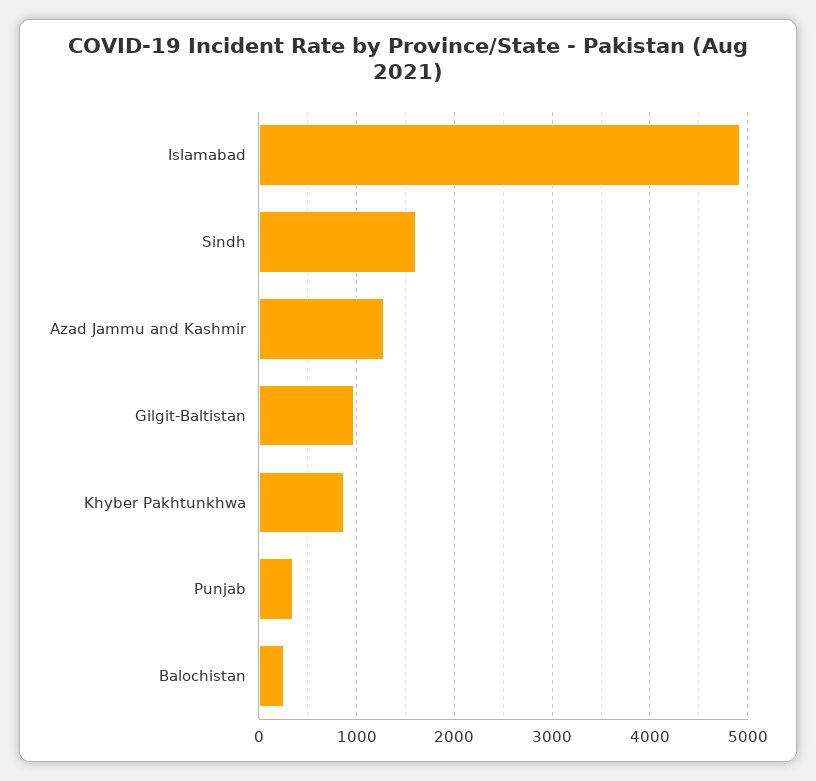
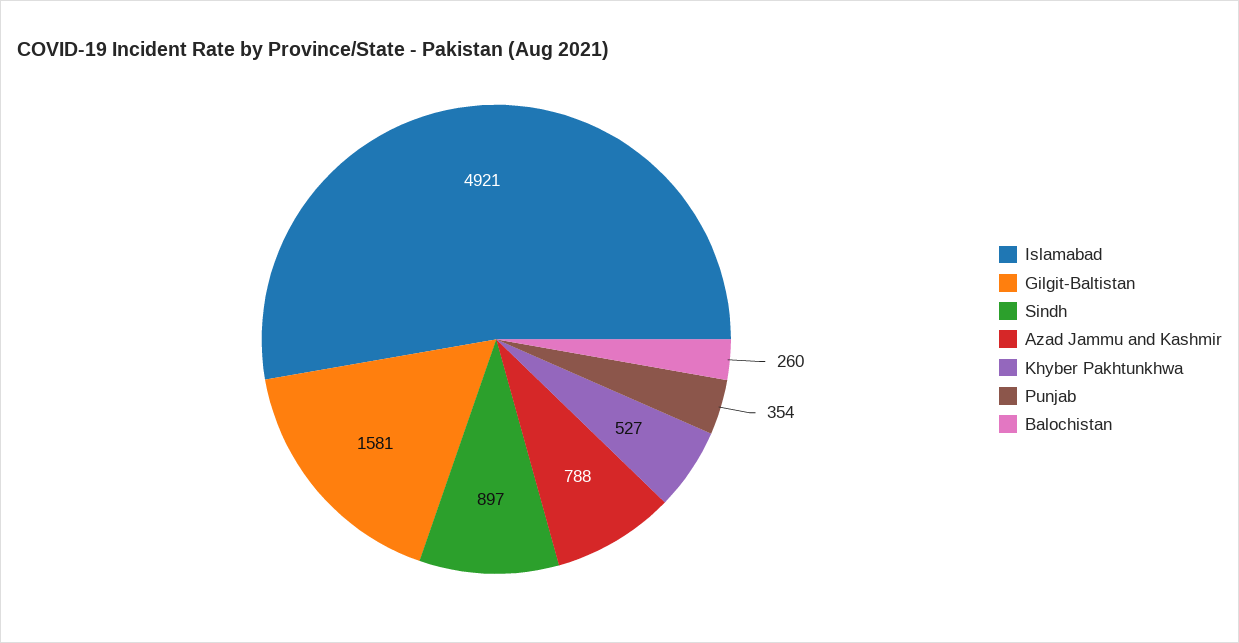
Sindh: 1600 -> 897
Azad Jammu and Kashmir: 1300 -> 788
Gilgit-Baltistan: 1000 -> 1581
Khyber Pakhtunkhwa: 900 -> 527

